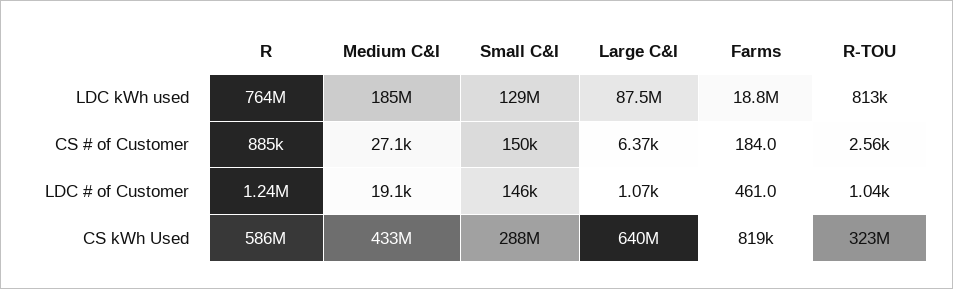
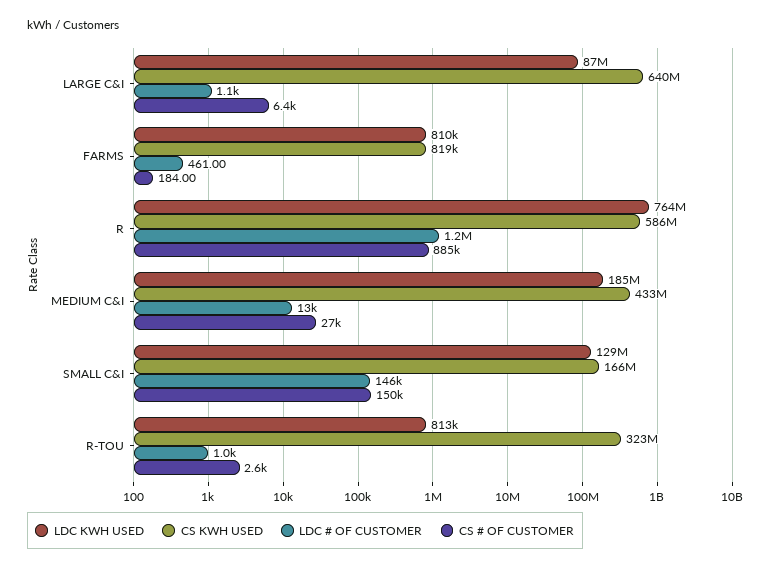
LDC kWh used, Farms: 18800000 -> 810000
LDC # of Customer, Medium C&I: 19100 -> 13000
CS kWh Used, Small C&I: 288000000 -> 166000000

